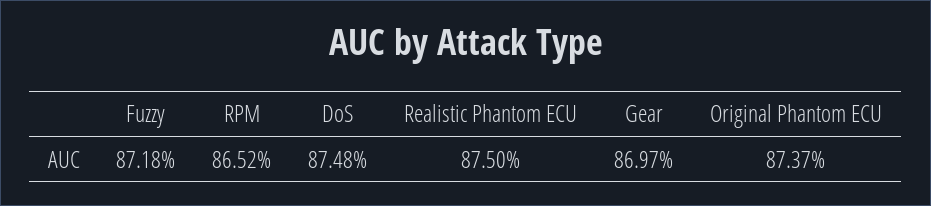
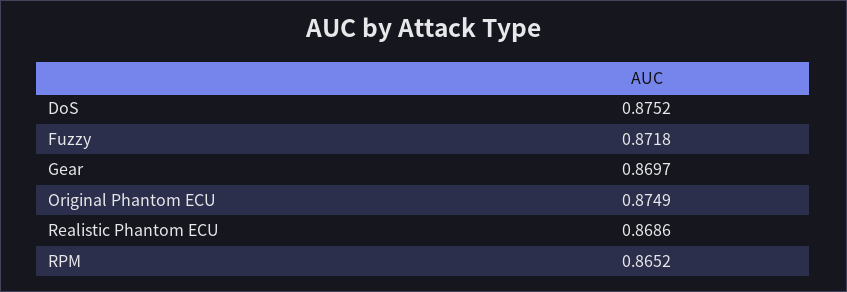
DoS: 0.8748 -> 0.8752
Realistic Phantom ECU: 0.875 -> 0.8686
Original Phantom ECU: 0.8737 -> 0.8749

